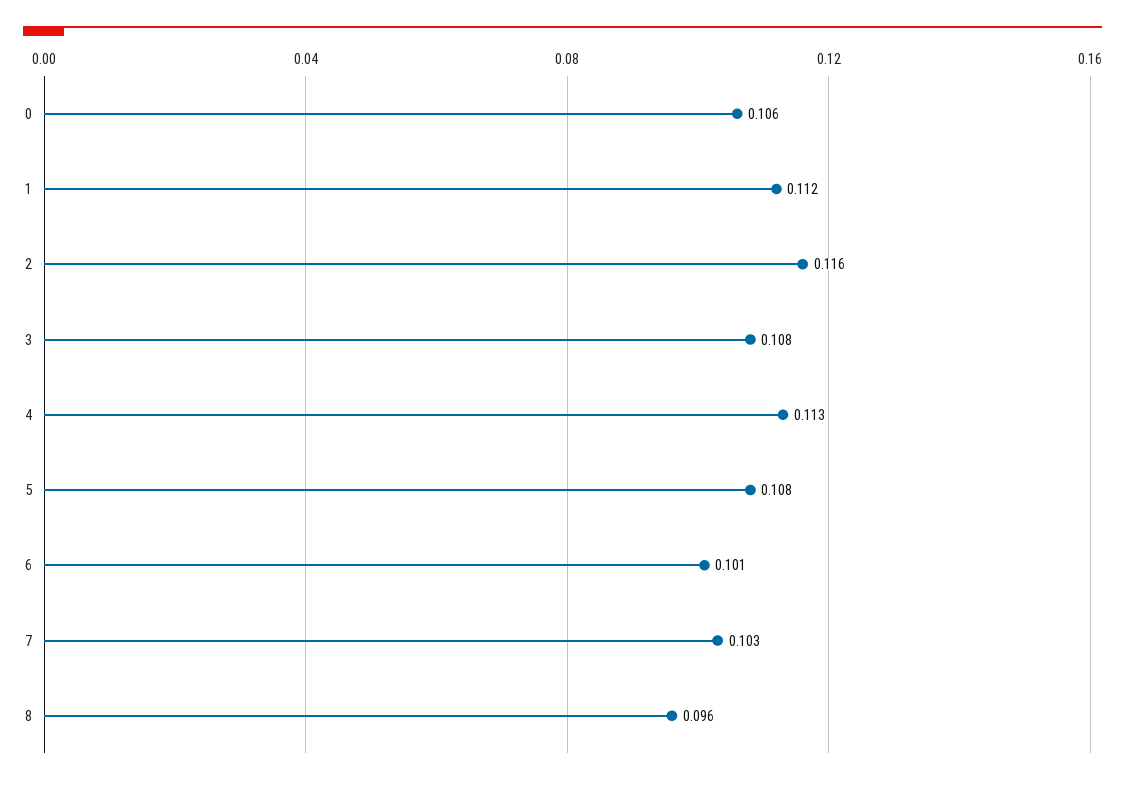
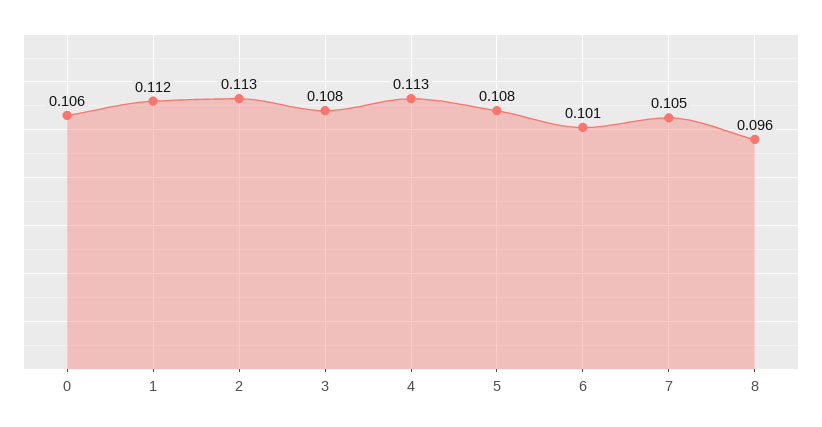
2: 0.116 -> 0.113
7: 0.103 -> 0.105

